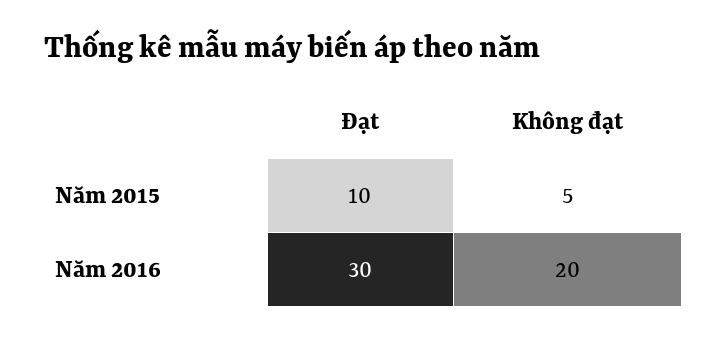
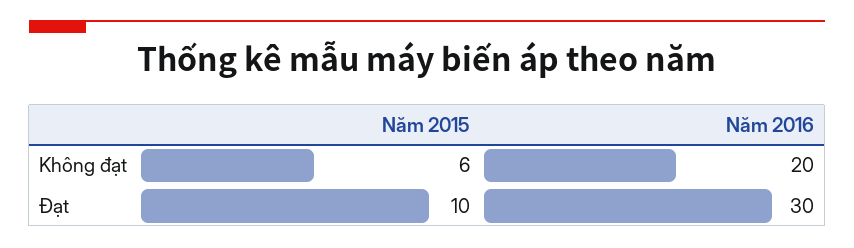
Không đạt, Năm 2015: 5 -> 6

